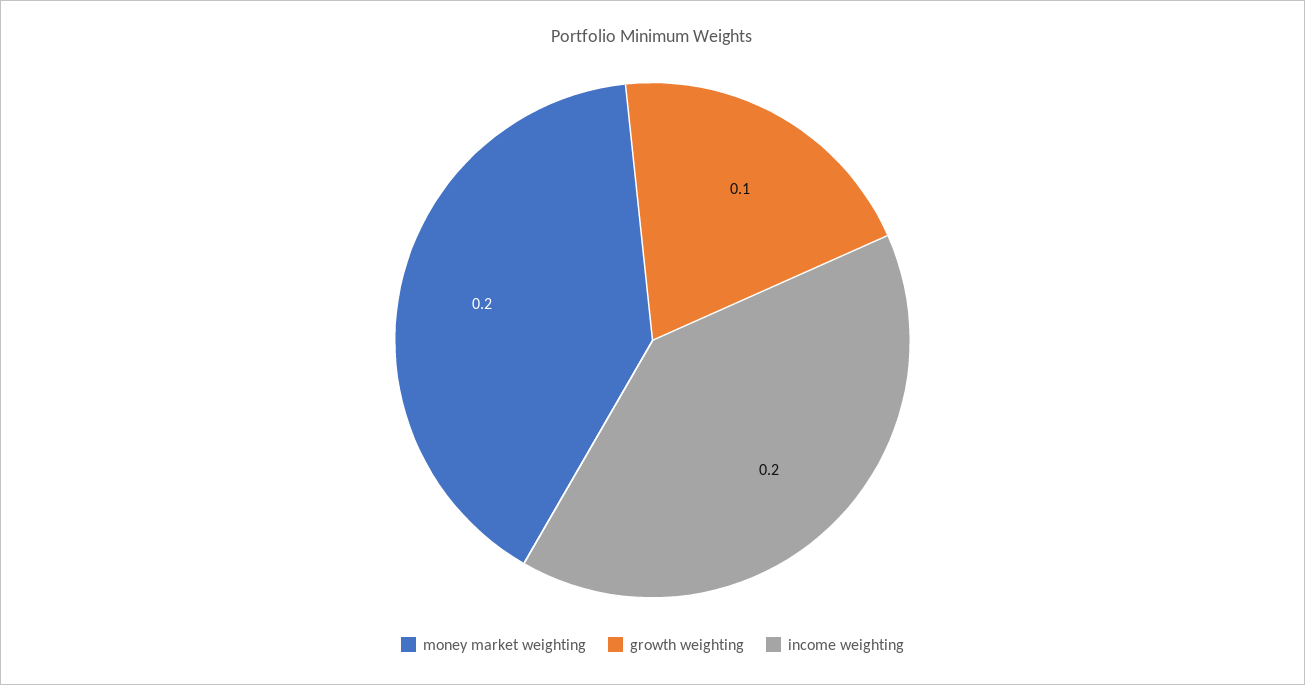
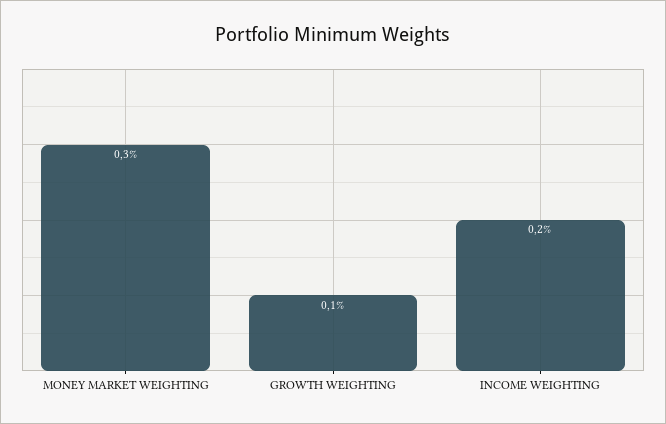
money market weighting: 0.2 -> 0.3

